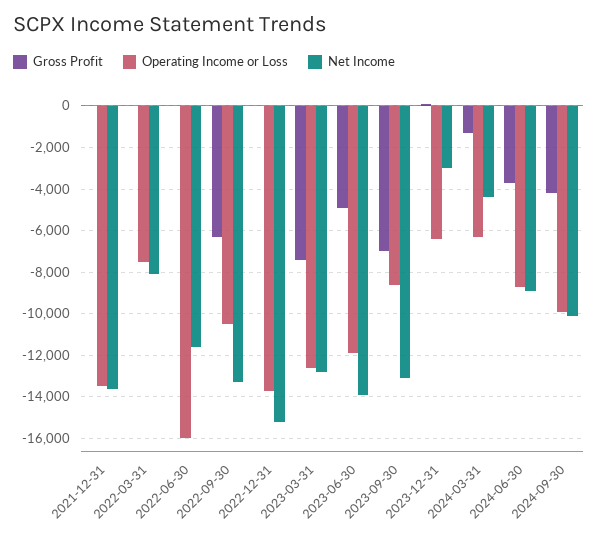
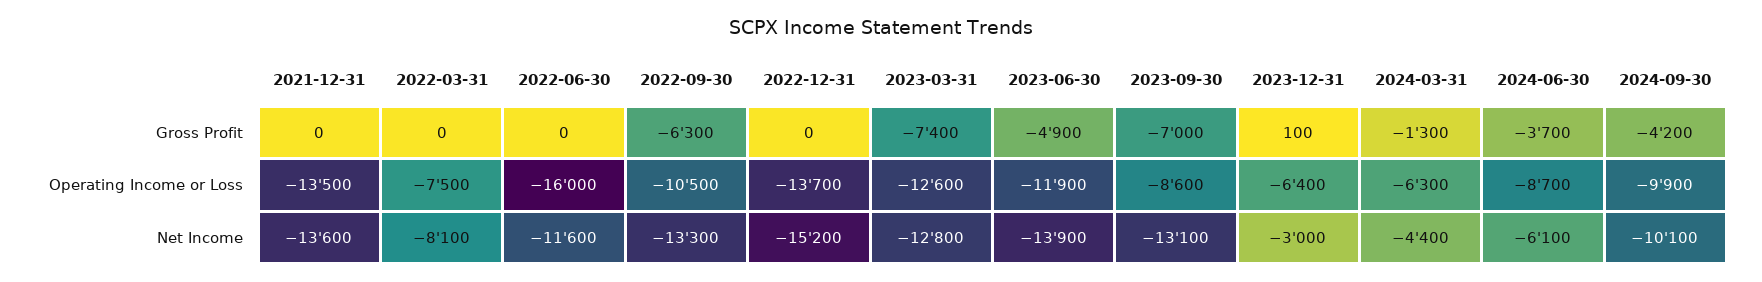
Net Income, 2024-06-30: -9000 -> -6100

